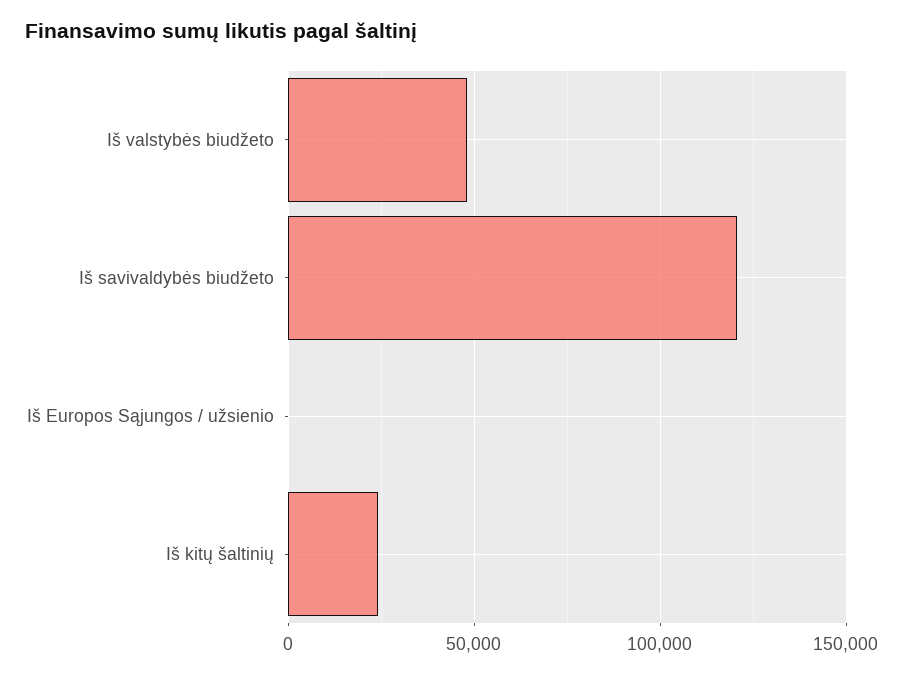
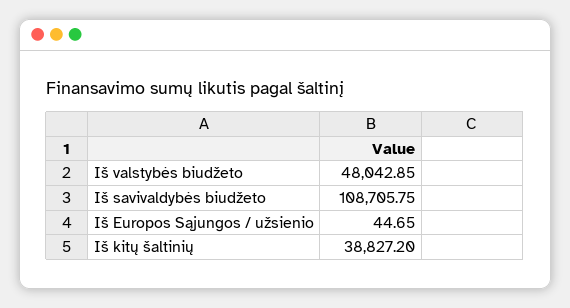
Iš savivaldybės biudžeto: 120000 -> 108705.75
Iš kitų šaltinių: 25000 -> 38827.2

